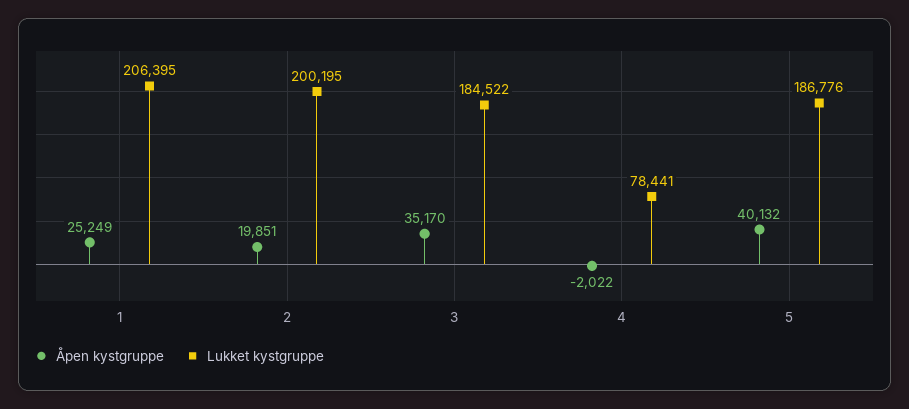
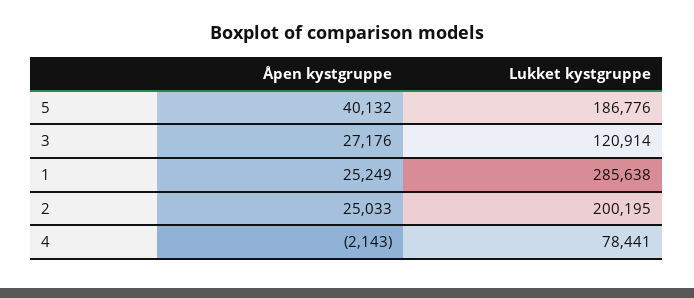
Lukket kystgruppe, 1: 206395 -> 285638
Åpen kystgruppe, 2: 19851 -> 25033
Åpen kystgruppe, 3: 35170 -> 27176
Lukket kystgruppe, 3: 184522 -> 120914
Åpen kystgruppe, 4: -2022 -> -2143

